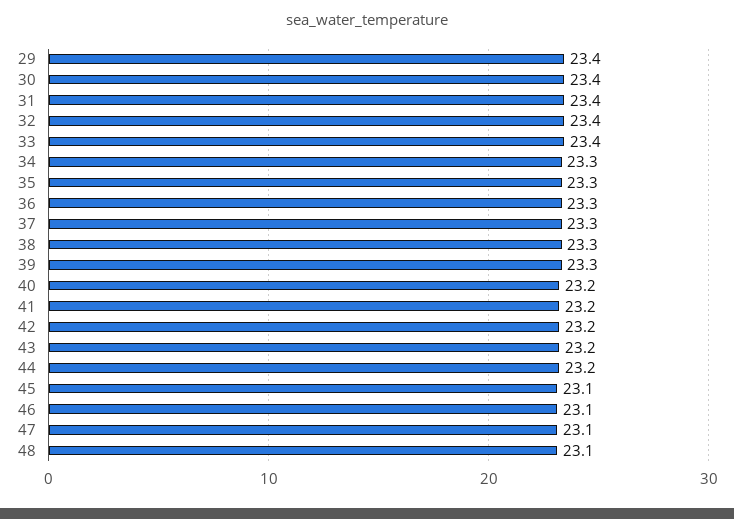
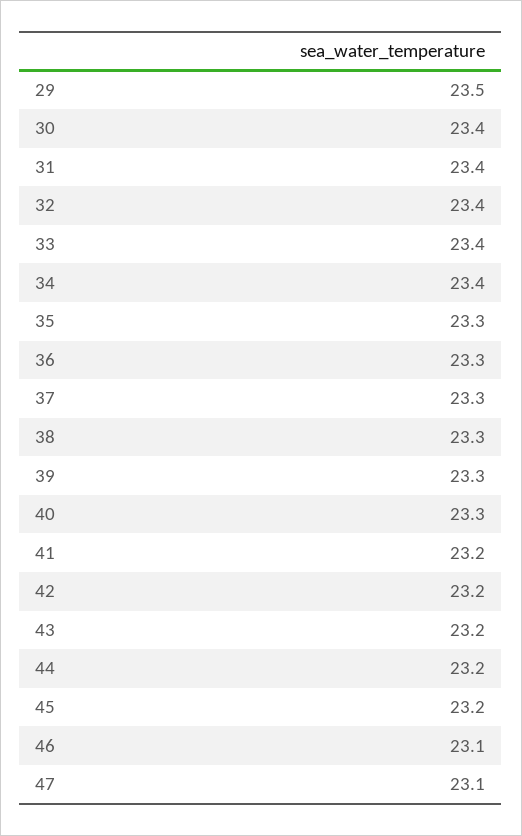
29: 23.4 -> 23.5
34: 23.3 -> 23.4
40: 23.2 -> 23.3
45: 23.1 -> 23.2
48: 23.1 -> none

